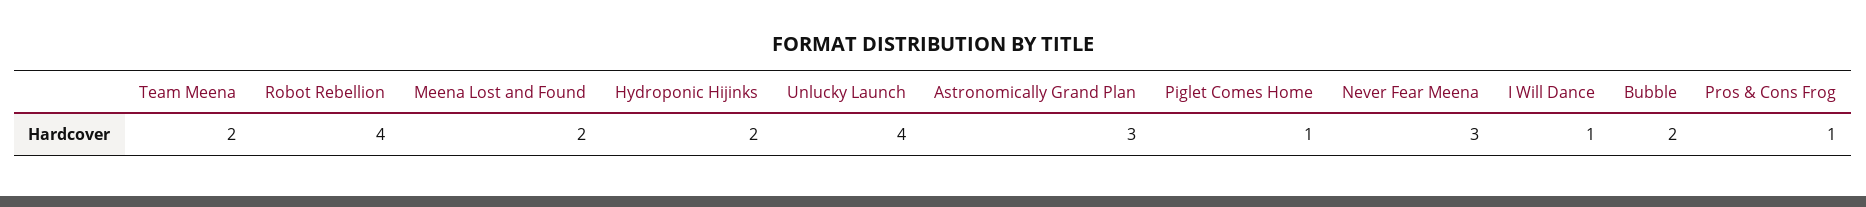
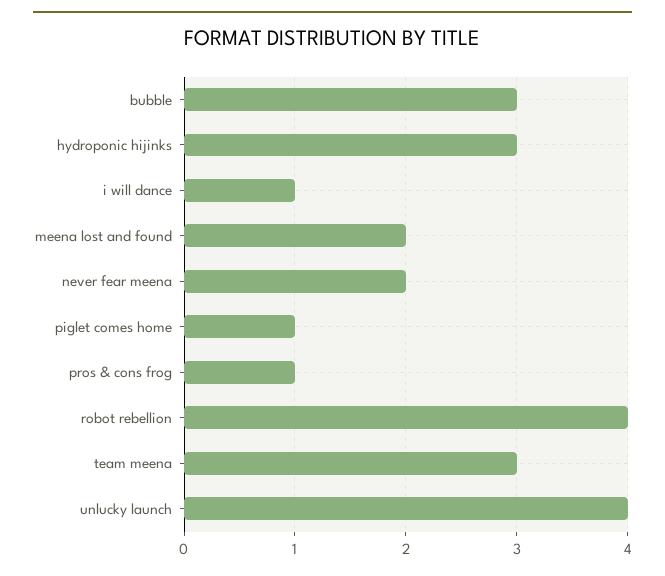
Team Meena: 2 -> 3
Hydroponic Hijinks: 2 -> 3
Astronomically Grand Plan: 3 -> none
Never Fear Meena: 3 -> 2
Bubble: 2 -> 3

